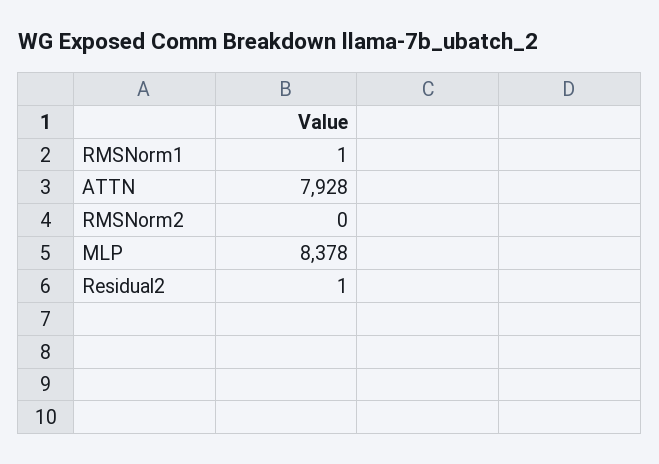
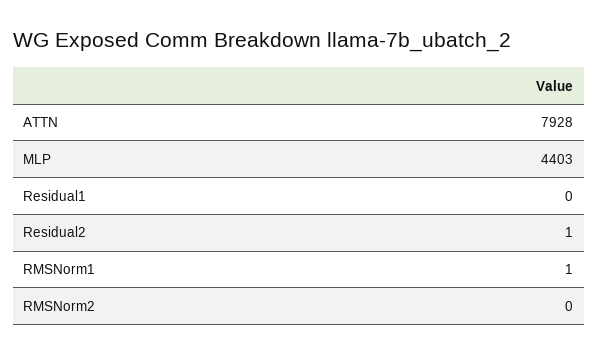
MLP: 8378 -> 4403
Residual1: none -> 0

